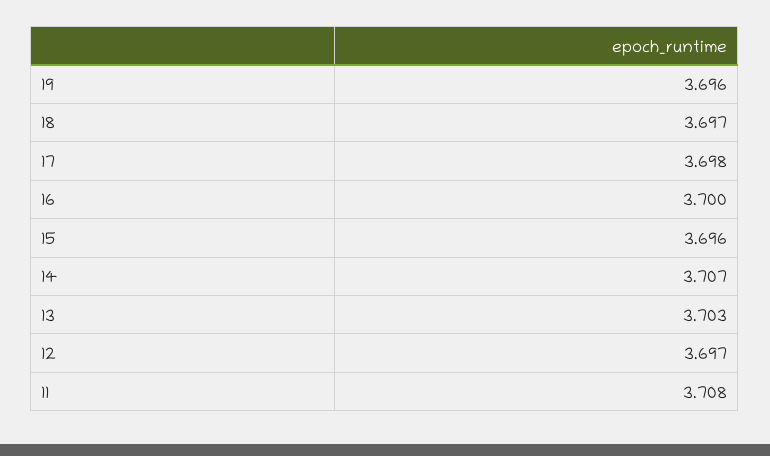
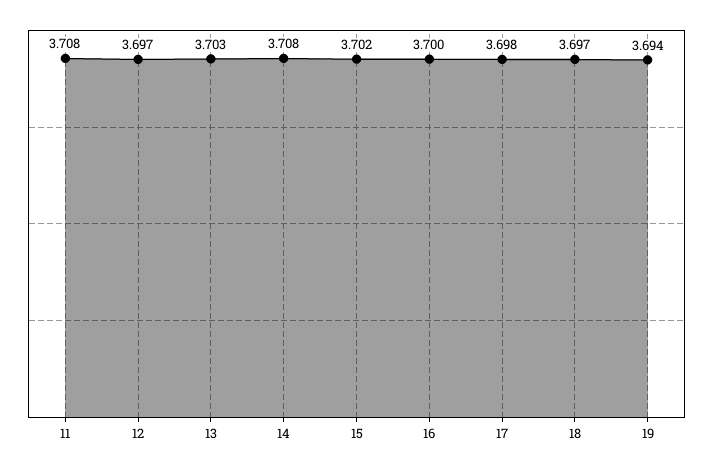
19: 3.696 -> 3.694
15: 3.696 -> 3.702
14: 3.707 -> 3.708

